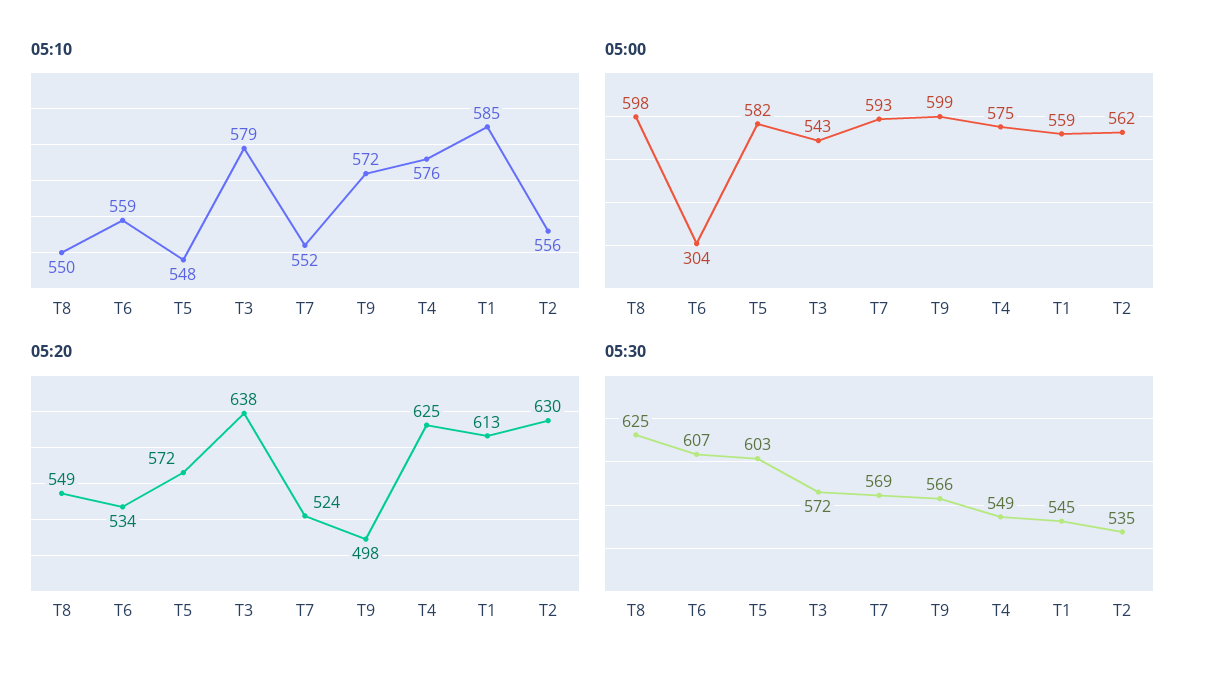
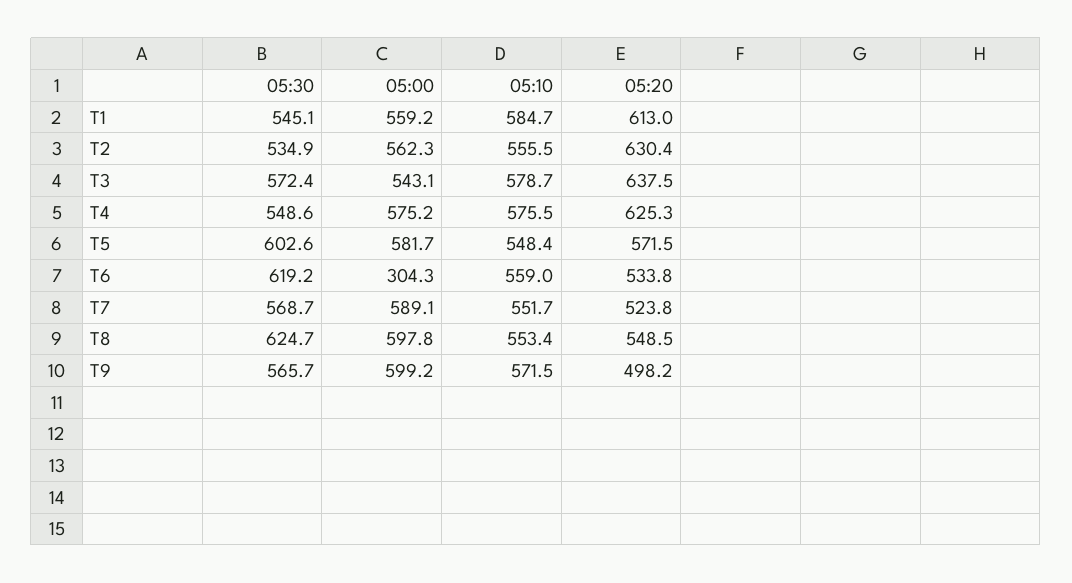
05:10, T8: 550 -> 553.4
05:00, T7: 593 -> 589.1
05:30, T6: 607 -> 619.2

